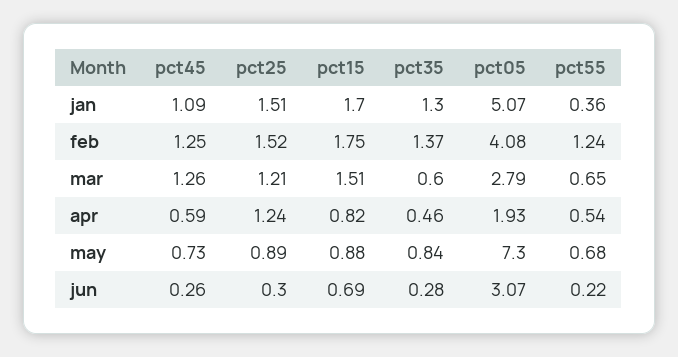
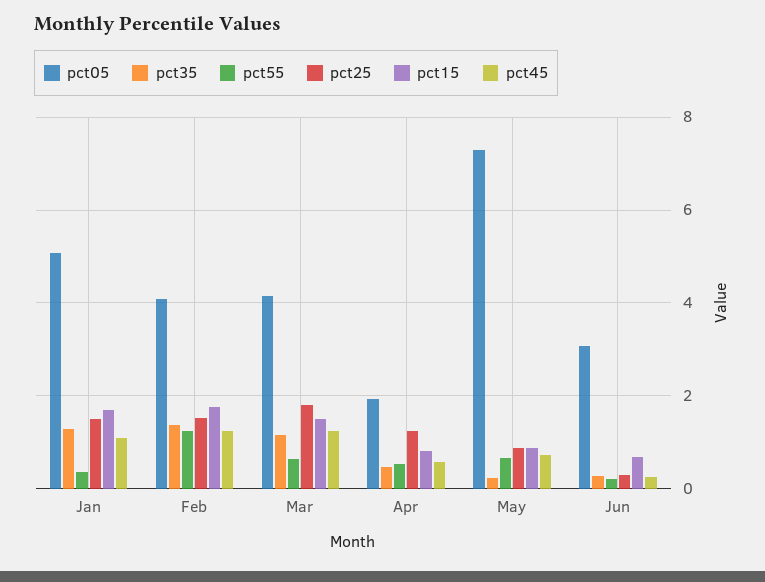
pct25, mar: 1.21 -> 1.8
pct35, mar: 0.6 -> 1.2
pct05, mar: 2.79 -> 4.2
pct35, may: 0.84 -> 0.2

